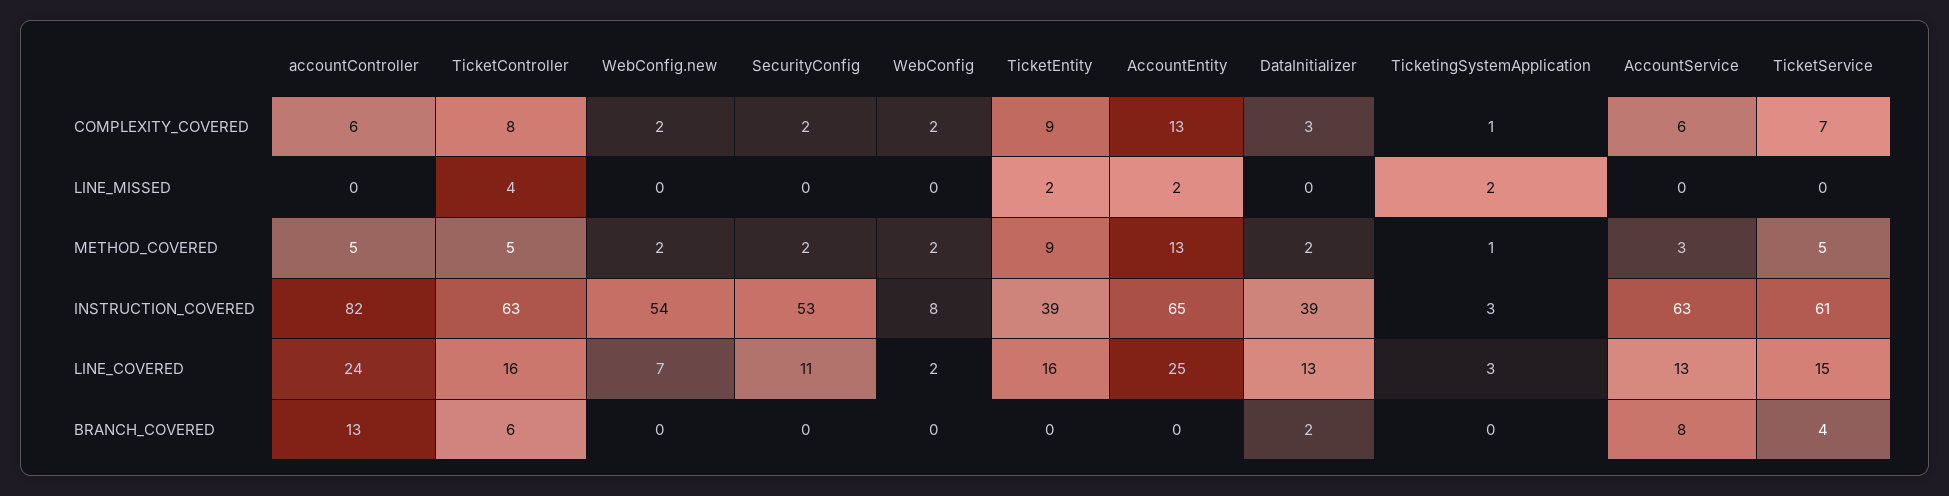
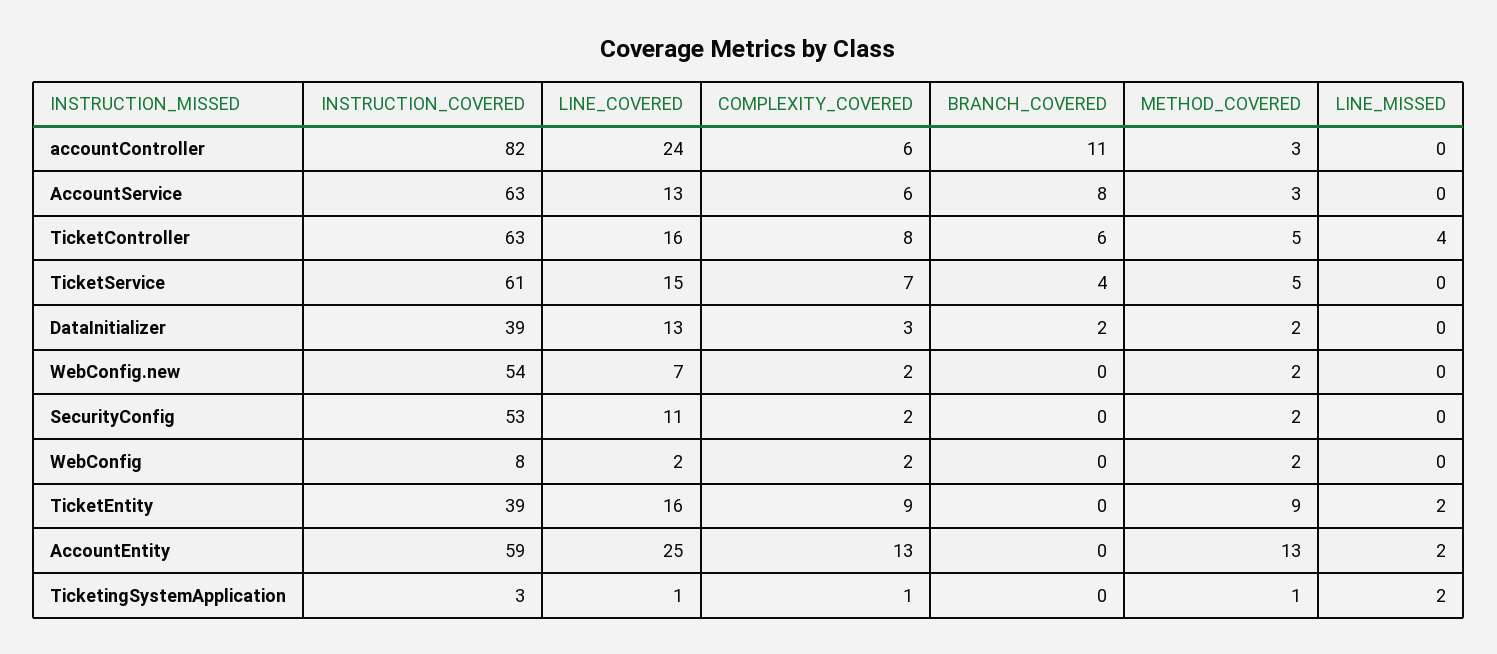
accountController, METHOD_COVERED: 5 -> 3
AccountEntity, INSTRUCTION_COVERED: 65 -> 59
TicketingSystemApplication, LINE_COVERED: 3 -> 1
accountController, BRANCH_COVERED: 13 -> 11

